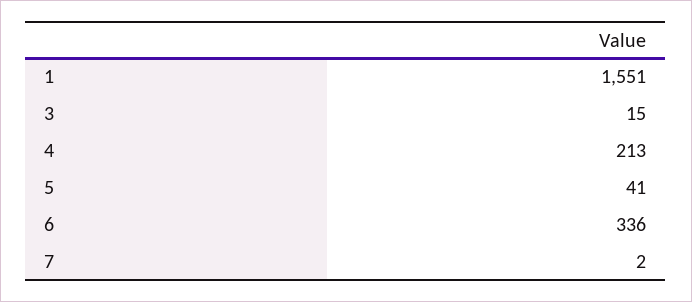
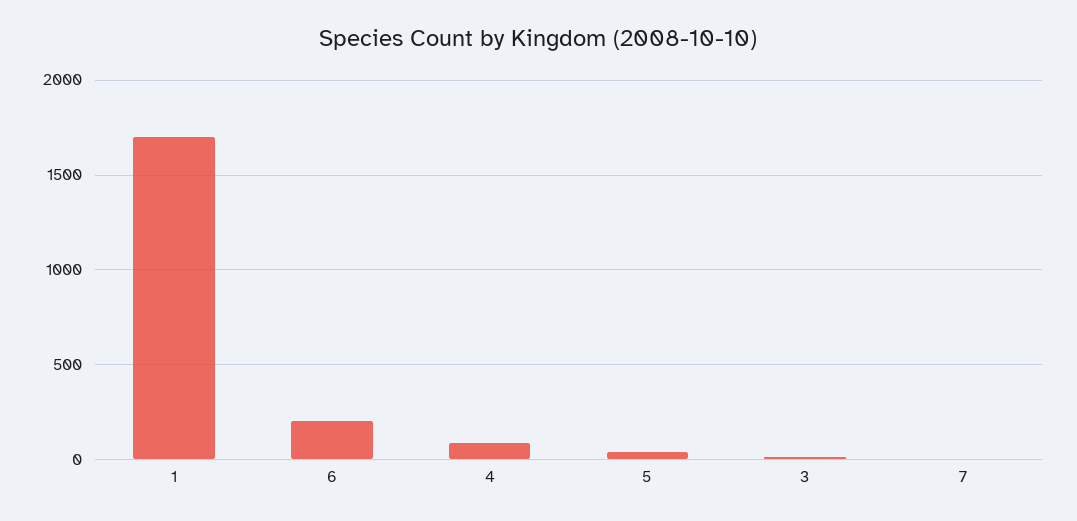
1: 1551 -> 1700
4: 213 -> 100
6: 336 -> 200

